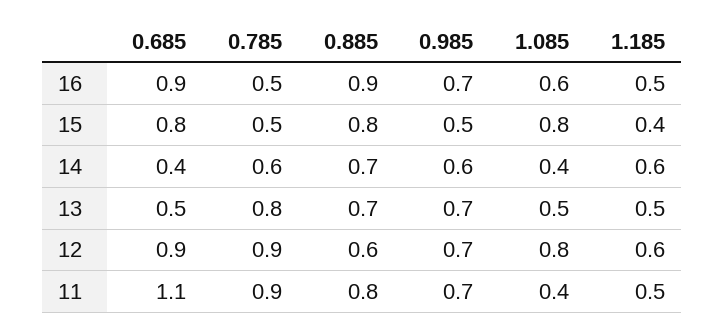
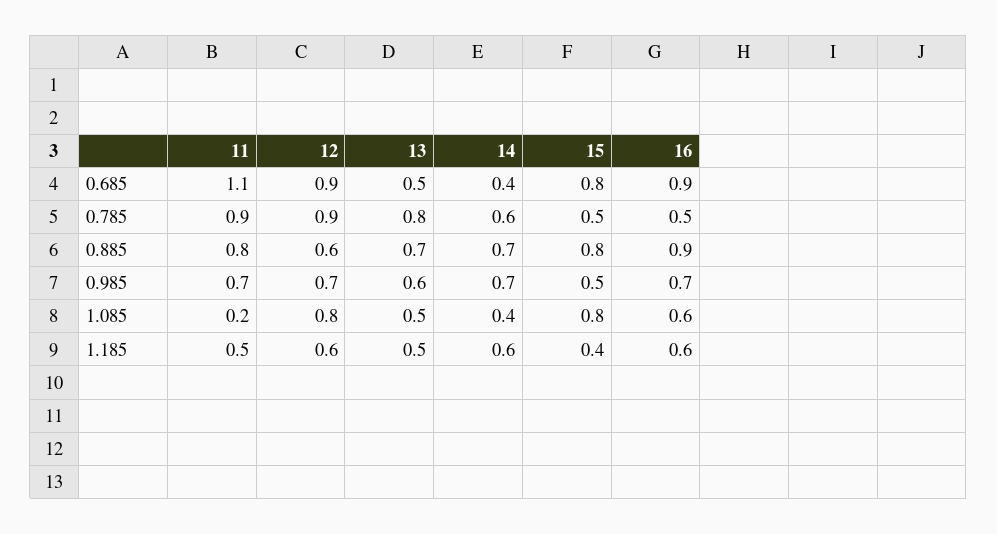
1.185, 16: 0.5 -> 0.6
0.985, 14: 0.6 -> 0.7
0.985, 13: 0.7 -> 0.6
1.085, 11: 0.4 -> 0.2

